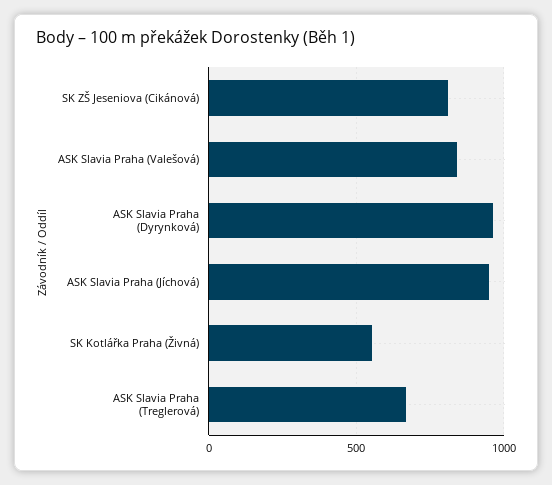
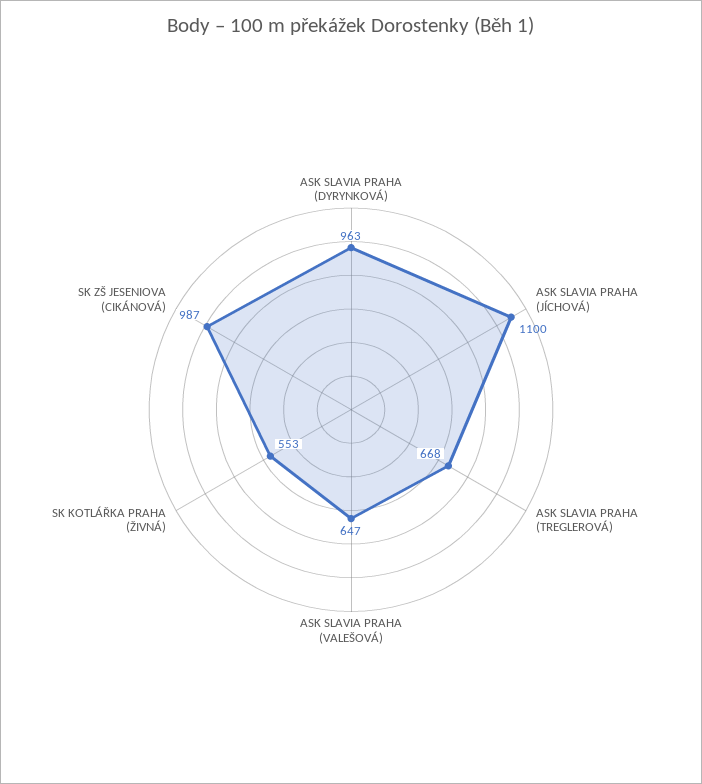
SK ZŠ Jeseniova (Cikánová): 800 -> 987
ASK Slavia Praha (Valešová): 850 -> 647
ASK Slavia Praha (Jíchová): 950 -> 1100

